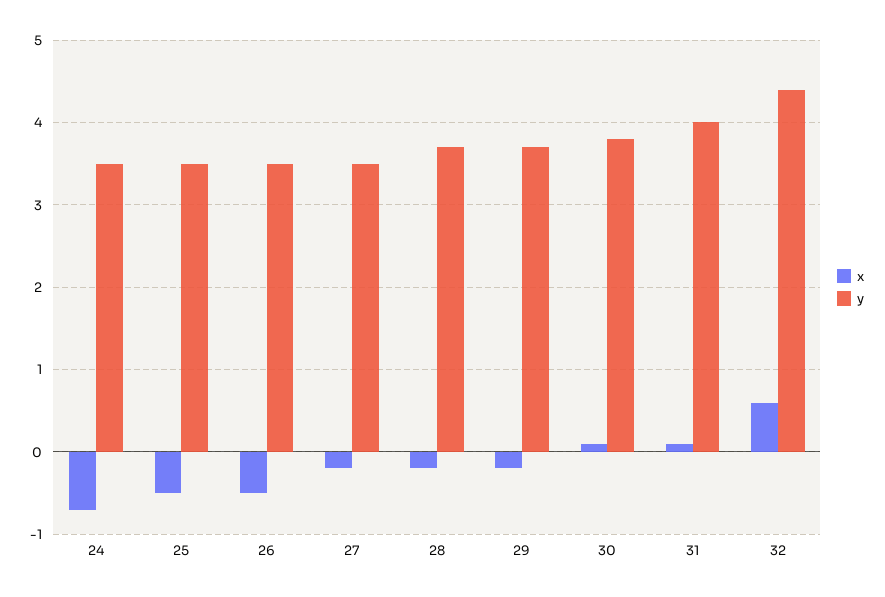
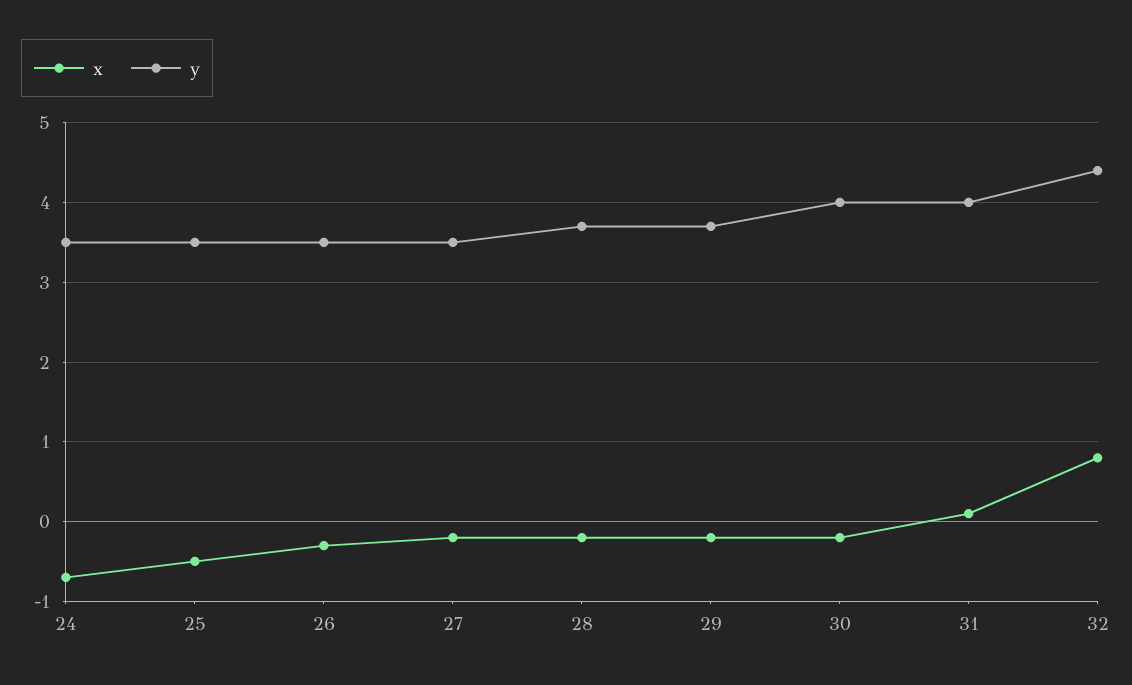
x, 26: -0.5 -> -0.3
x, 30: 0.1 -> -0.2
y, 30: 3.8 -> 4
x, 32: 0.6 -> 0.8

